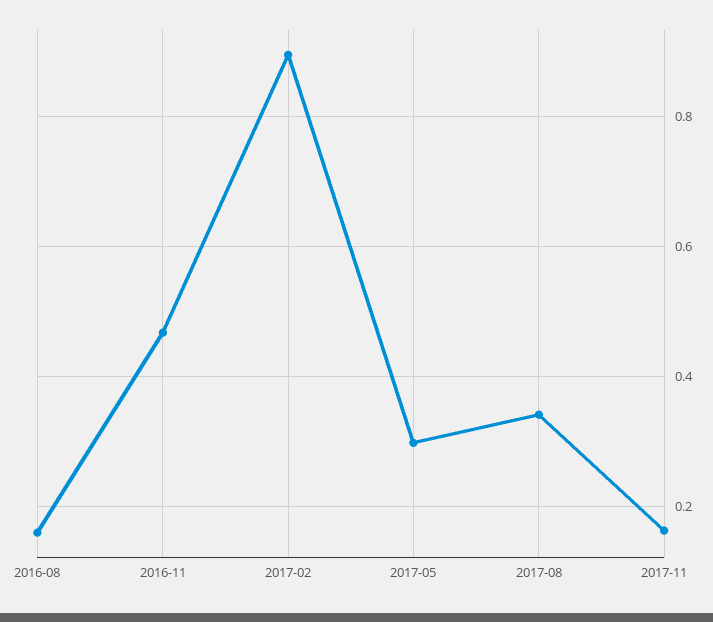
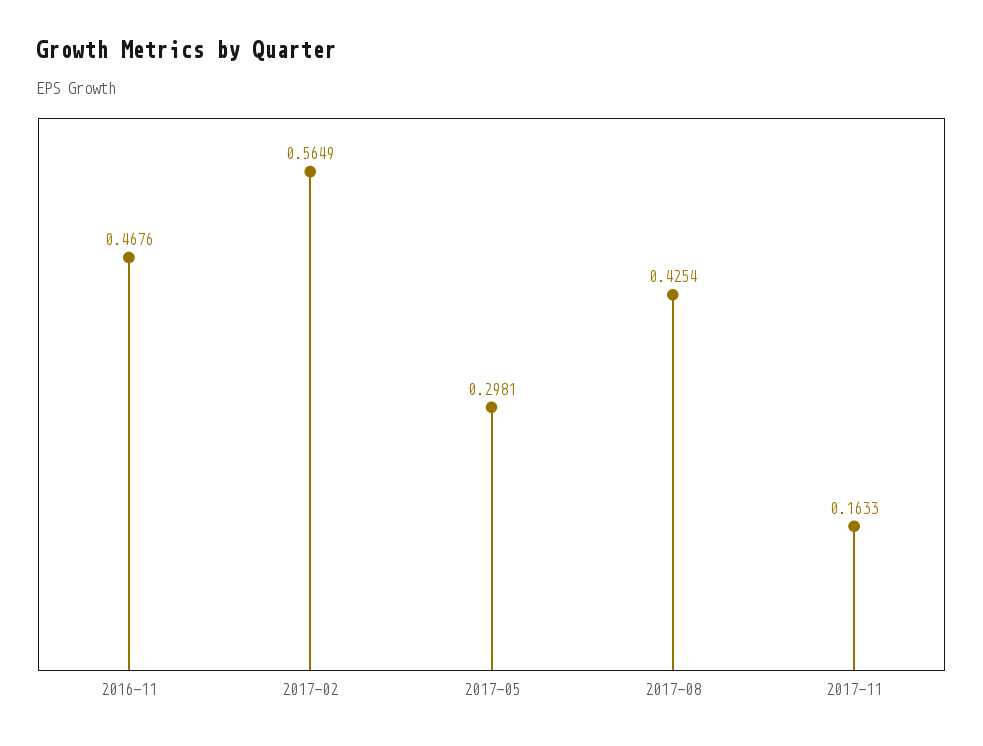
2016-08: 0.16 -> none
2017-02: 0.9 -> 0.5649
2017-08: 0.34 -> 0.4254

